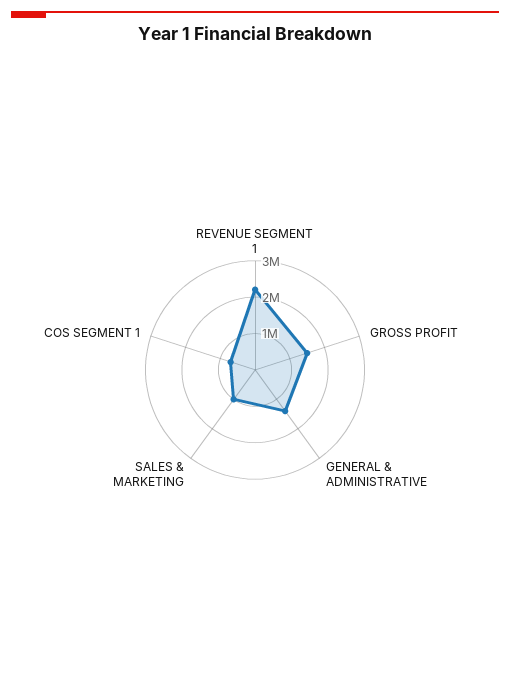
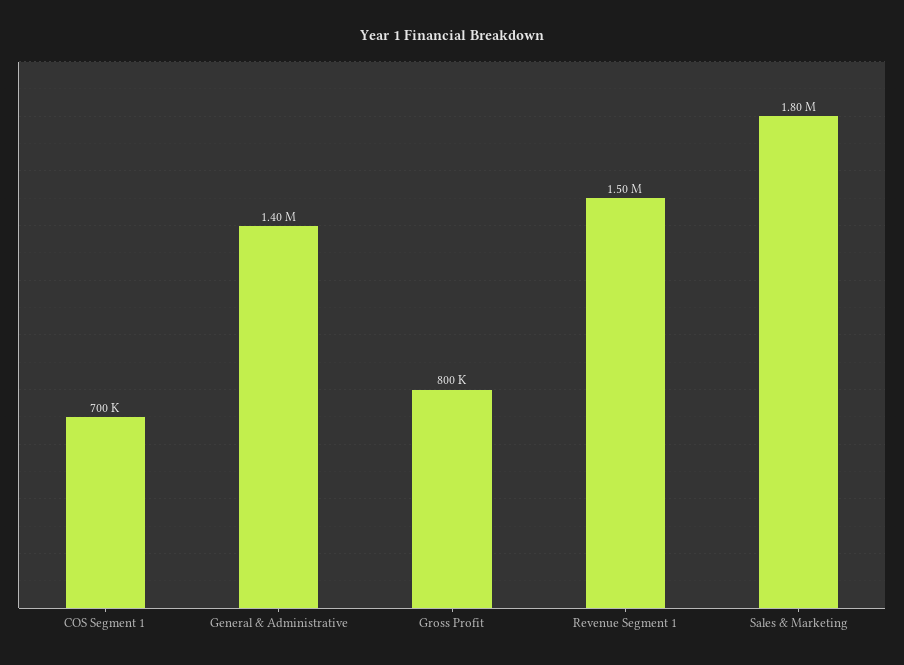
REVENUE SEGMENT 1: 2250000 -> 1500000
GROSS PROFIT: 1500000 -> 800000
SALES & MARKETING: 1000000 -> 1800000

